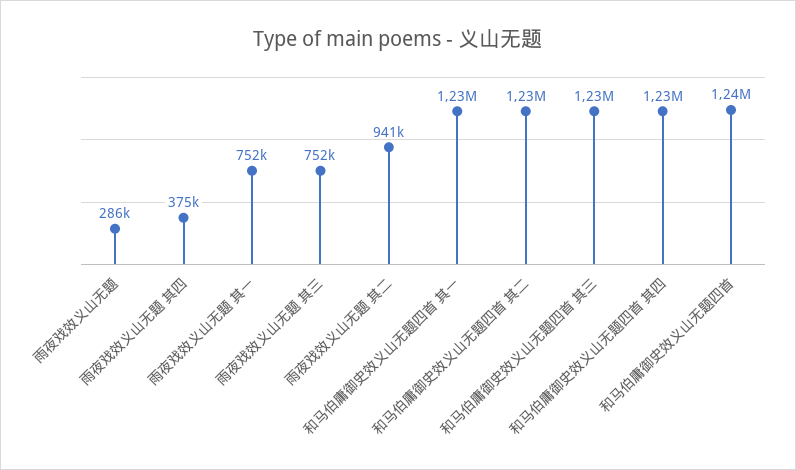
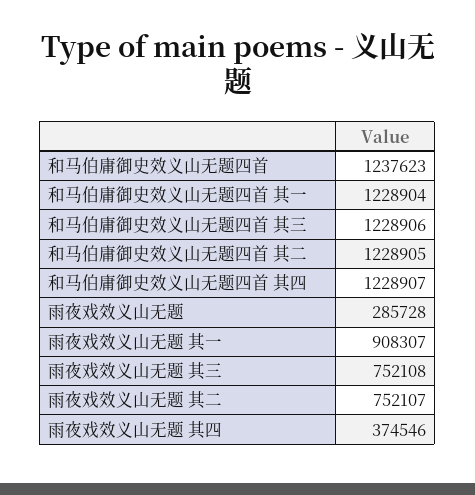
雨夜戏效义山无题 其一: 752000 -> 908307
雨夜戏效义山无题 其二: 941000 -> 752107

